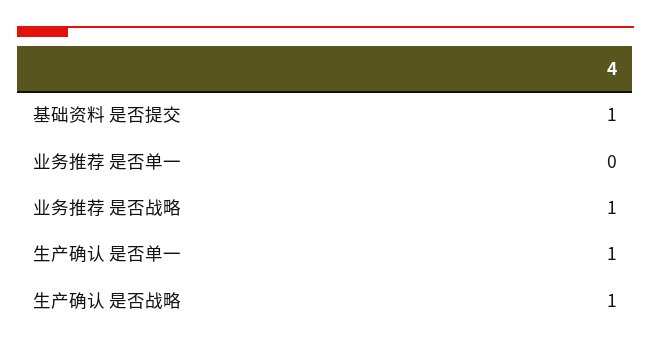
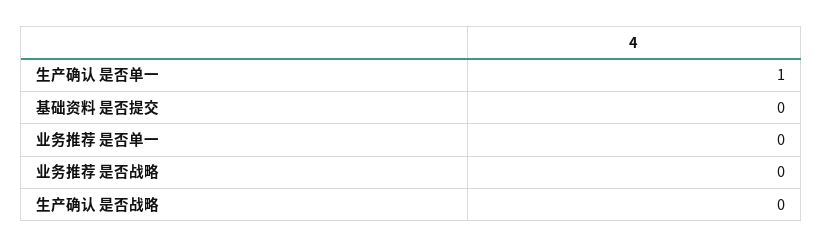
基础资料 是否提交: 1 -> 0
业务推荐 是否战略: 1 -> 0
生产确认 是否战略: 1 -> 0

